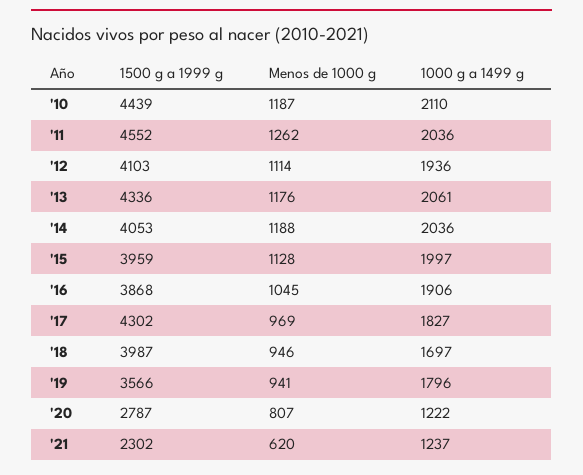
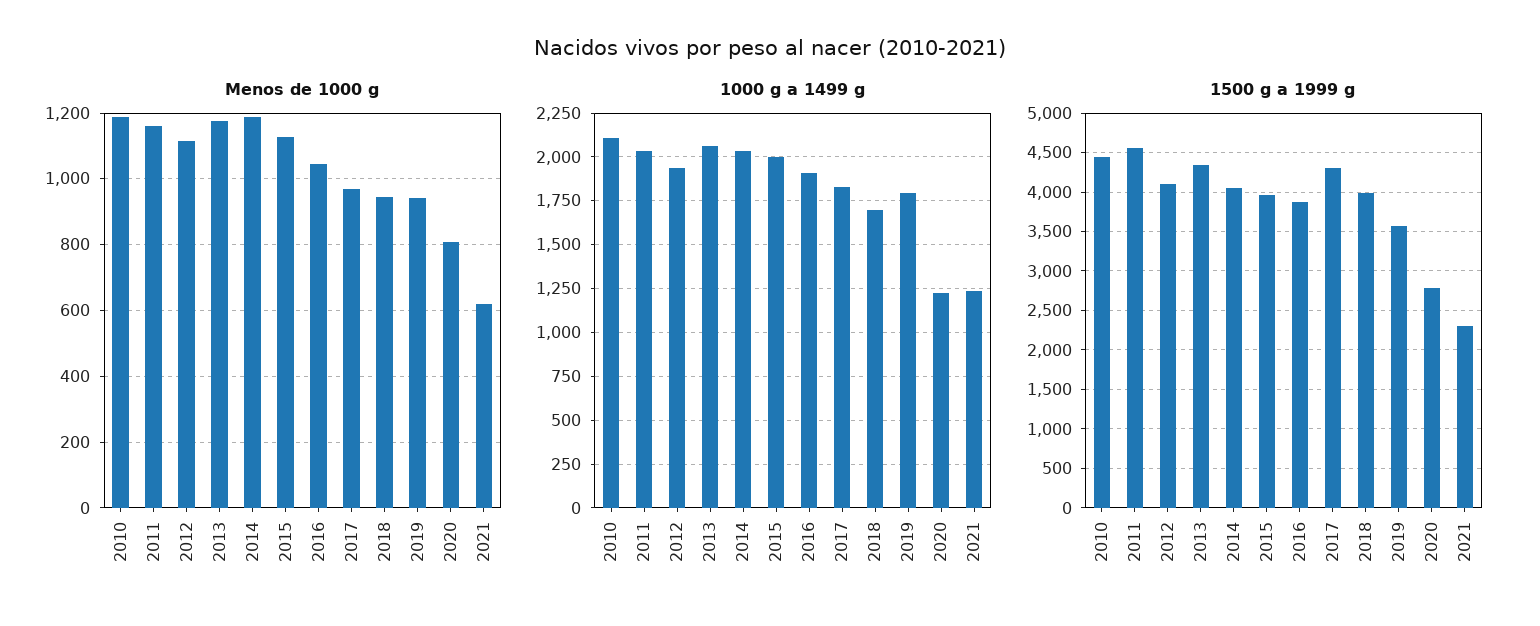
Menos de 1000 g, '11: 1262 -> 1160

